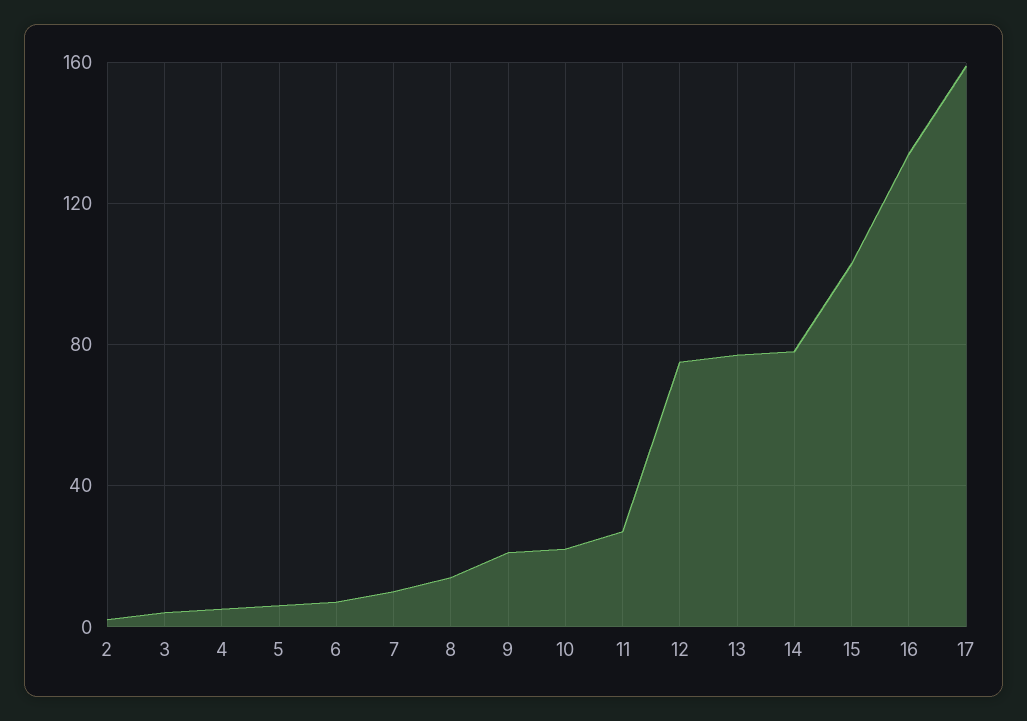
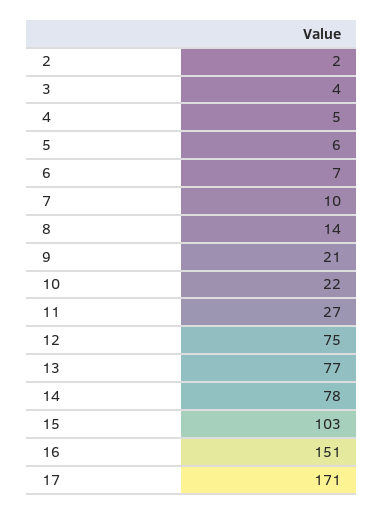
16: 135 -> 151
17: 160 -> 171

